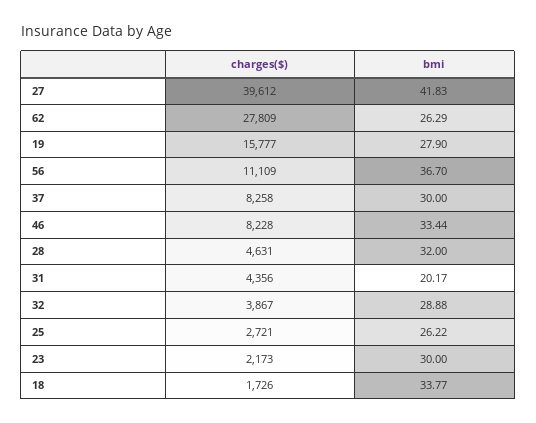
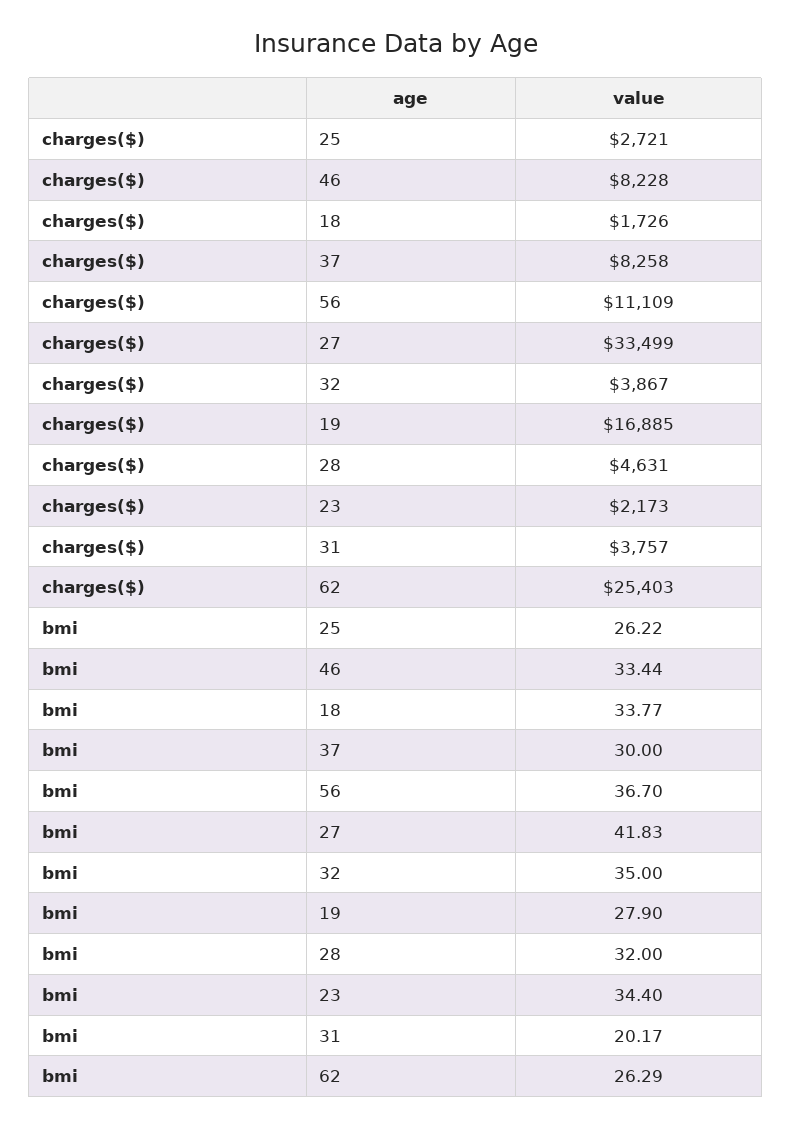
charges($), 27: 39612 -> 33499
charges($), 62: 27809 -> 25403
charges($), 19: 15777 -> 16885
charges($), 31: 4356 -> 3757
bmi, 32: 28.88 -> 35
bmi, 23: 30 -> 34.4

